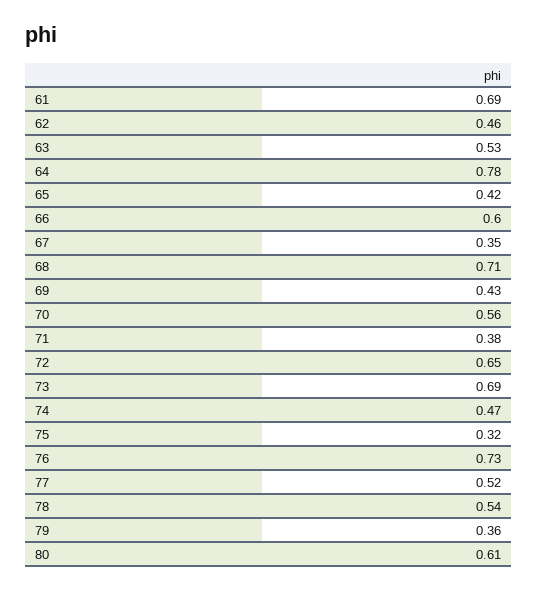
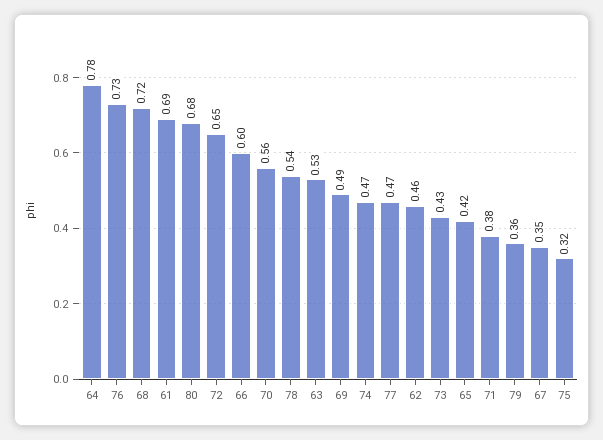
68: 0.71 -> 0.72
69: 0.43 -> 0.49
73: 0.69 -> 0.43
77: 0.52 -> 0.47
80: 0.61 -> 0.68

